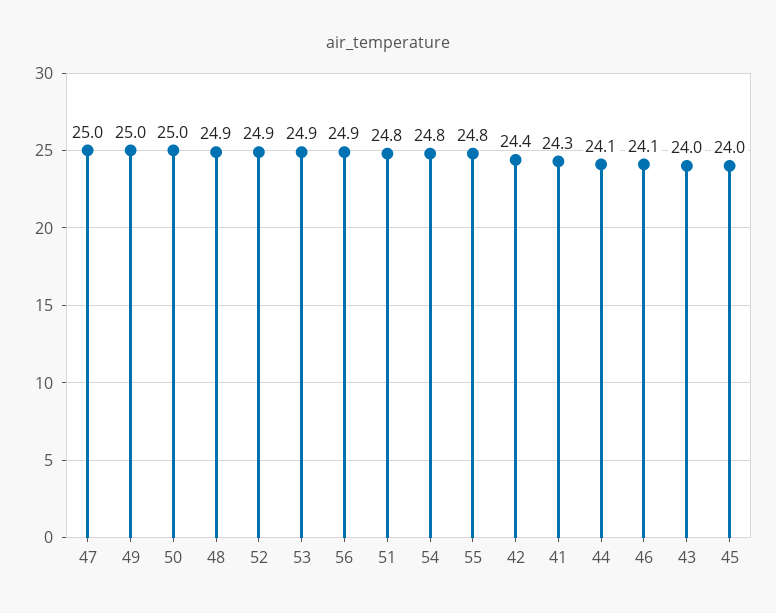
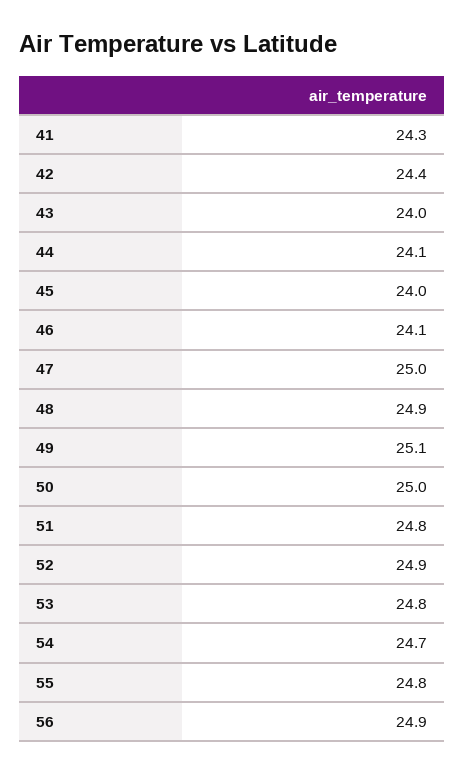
49: 25 -> 25.1
53: 24.9 -> 24.8
54: 24.8 -> 24.7

